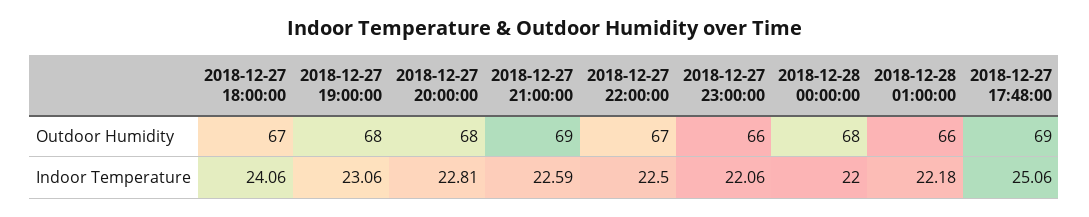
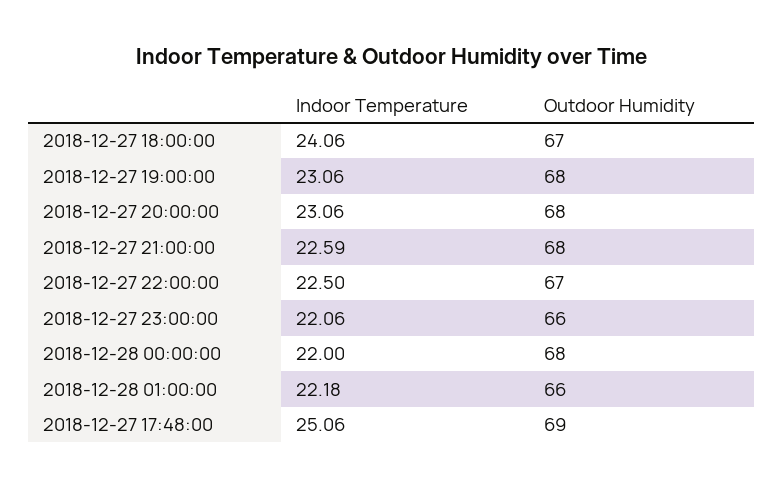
2018-12-27 21:00:00, Outdoor Humidity: 69 -> 68
2018-12-27 20:00:00, Indoor Temperature: 22.81 -> 23.06

